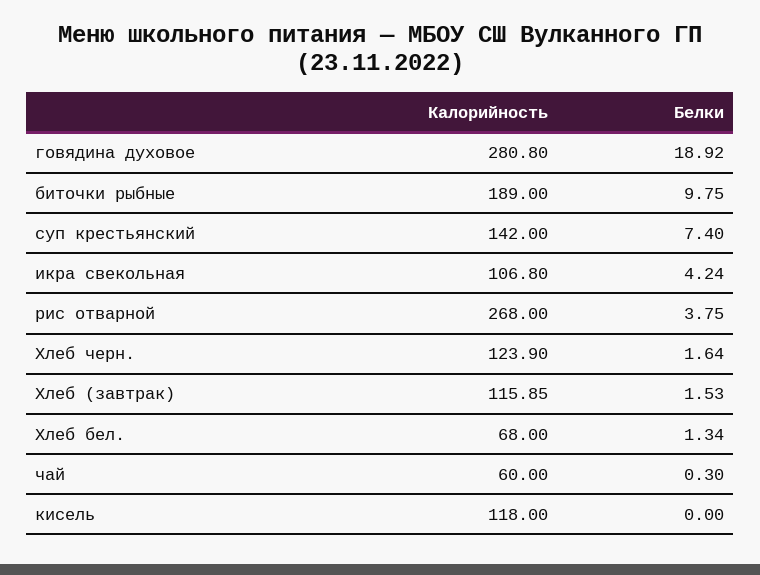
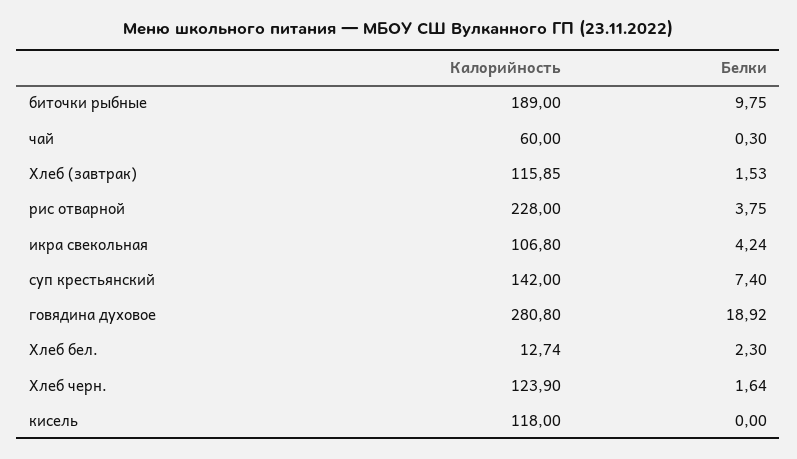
Калорийность, рис отварной: 268 -> 228
Калорийность, Хлеб бел.: 68 -> 12.74
Белки, Хлеб бел.: 1.34 -> 2.3

